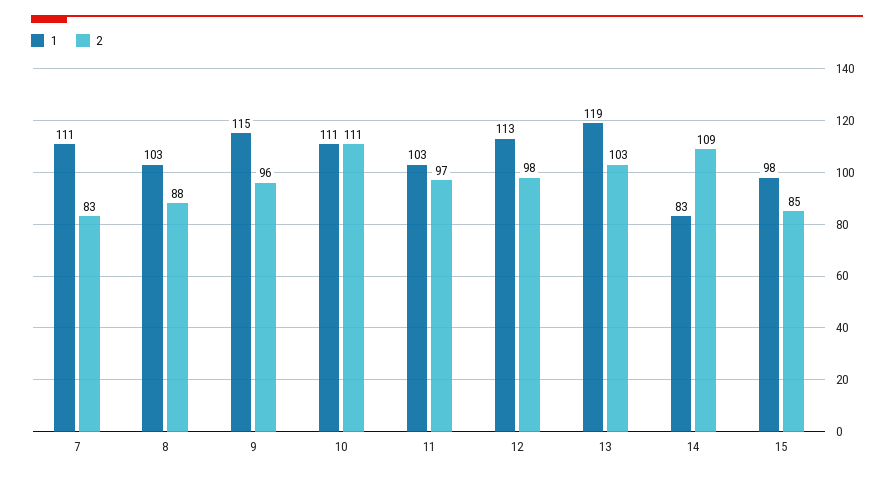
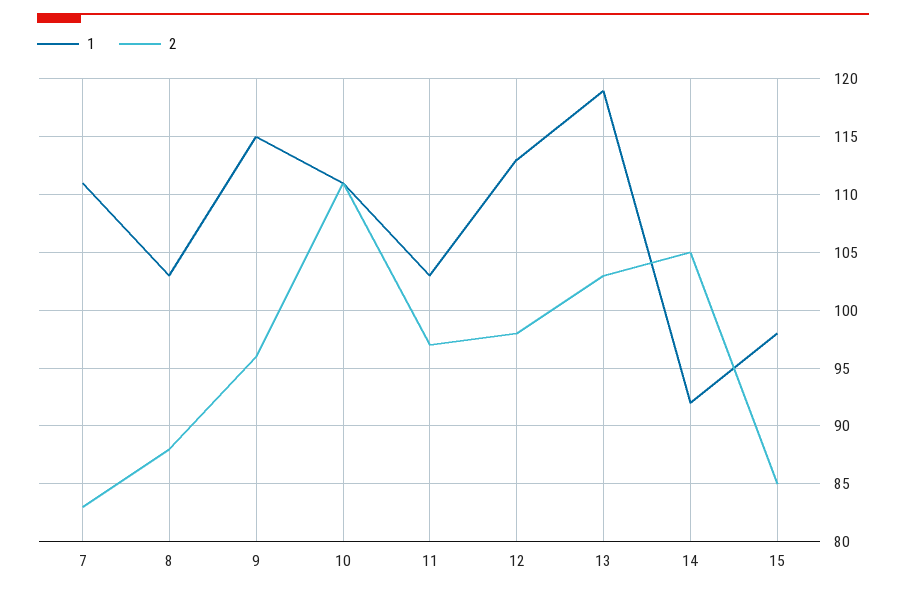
1, 14: 83 -> 92
2, 14: 109 -> 105

